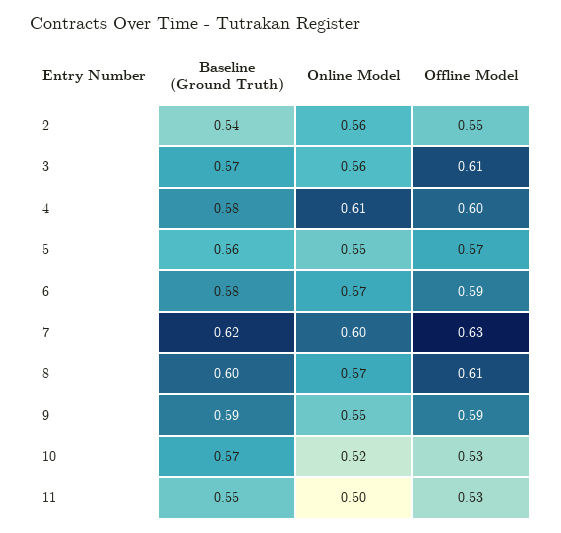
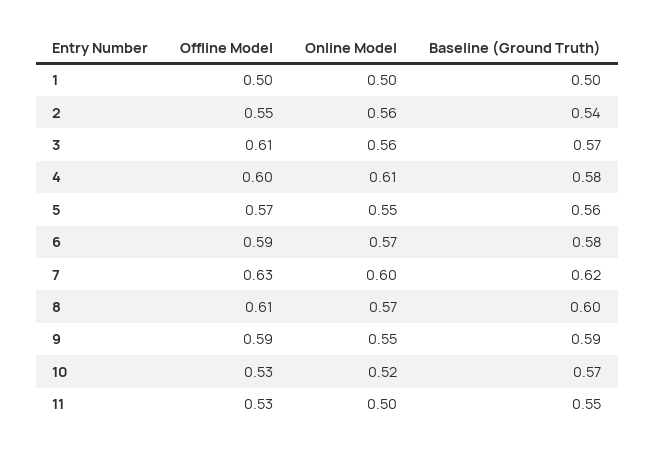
Offline Model, 1: none -> 0.5
Online Model, 1: none -> 0.5
Baseline (Ground Truth), 1: none -> 0.5

